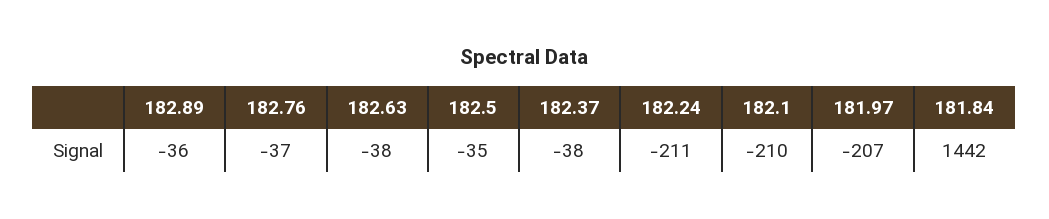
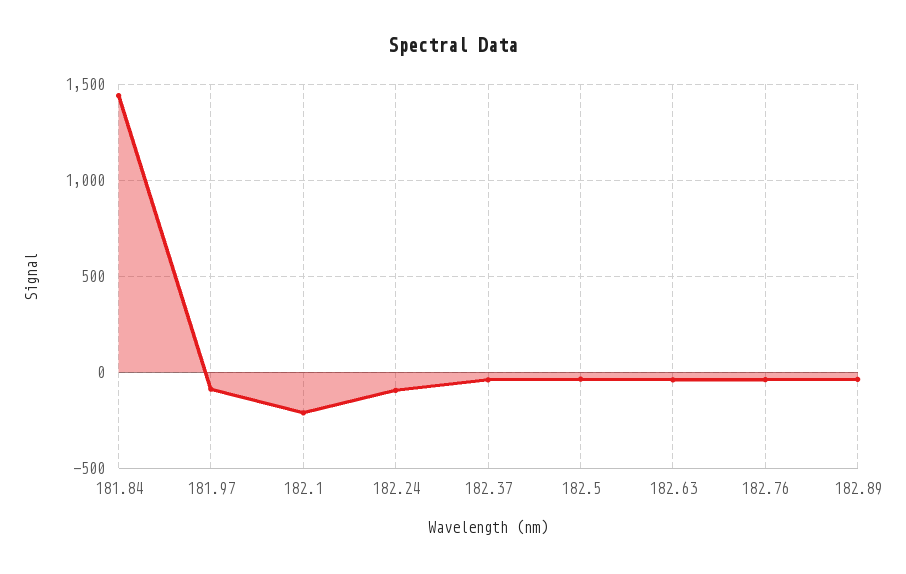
182.24: -211 -> -100
181.97: -207 -> -100

